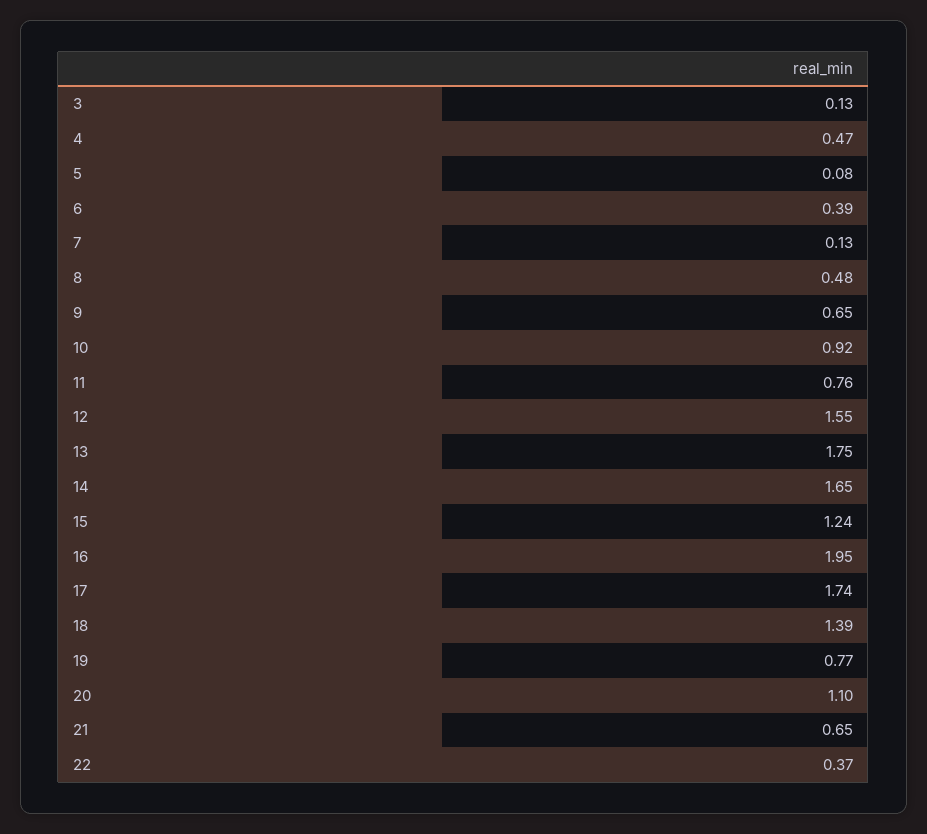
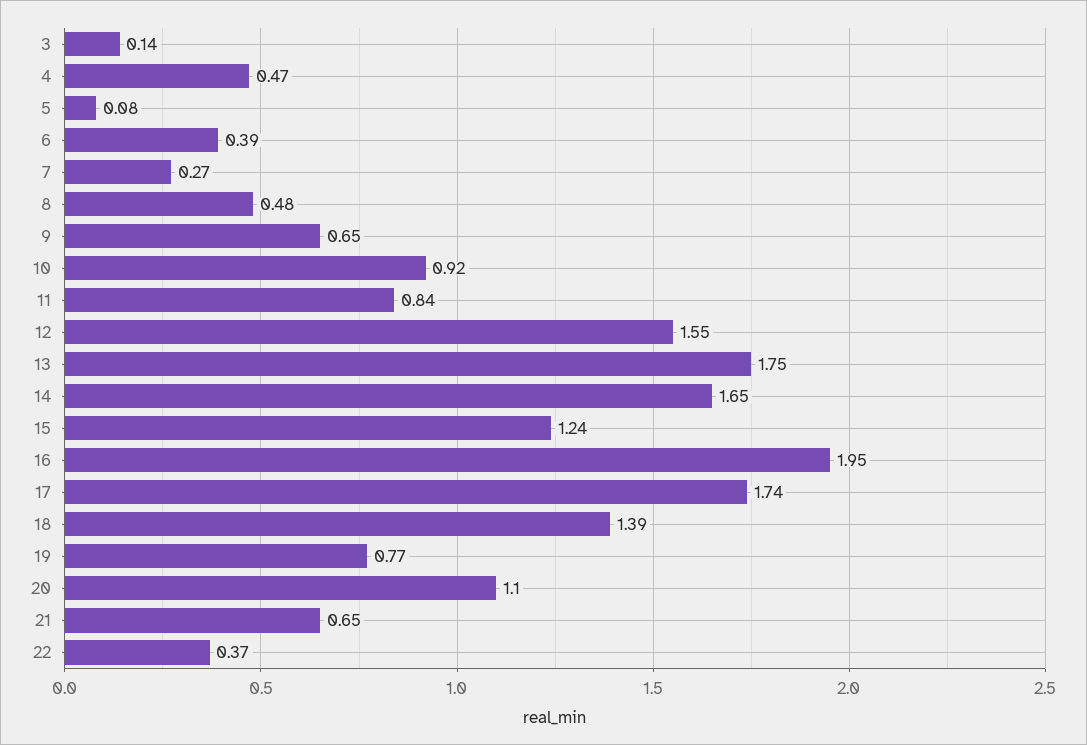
3: 0.13 -> 0.14
7: 0.13 -> 0.27
11: 0.76 -> 0.84

